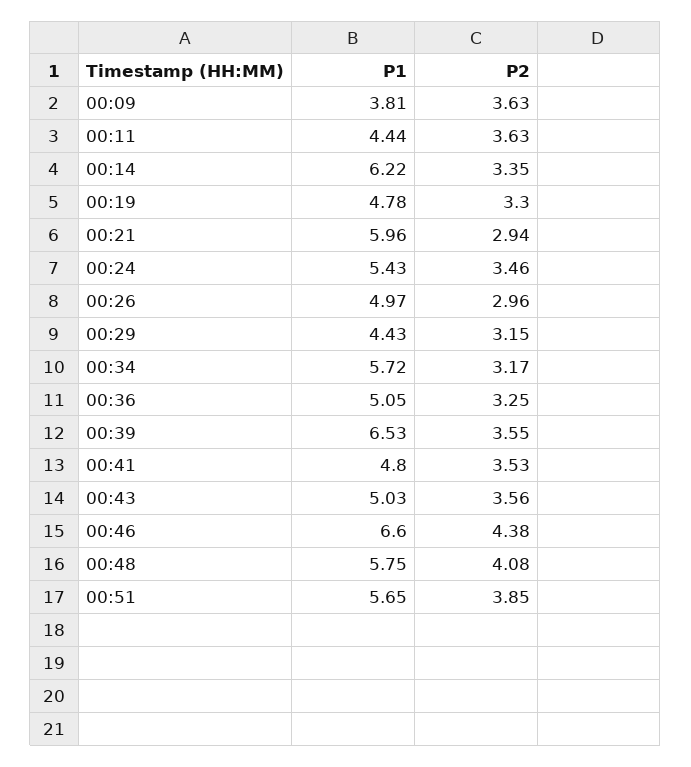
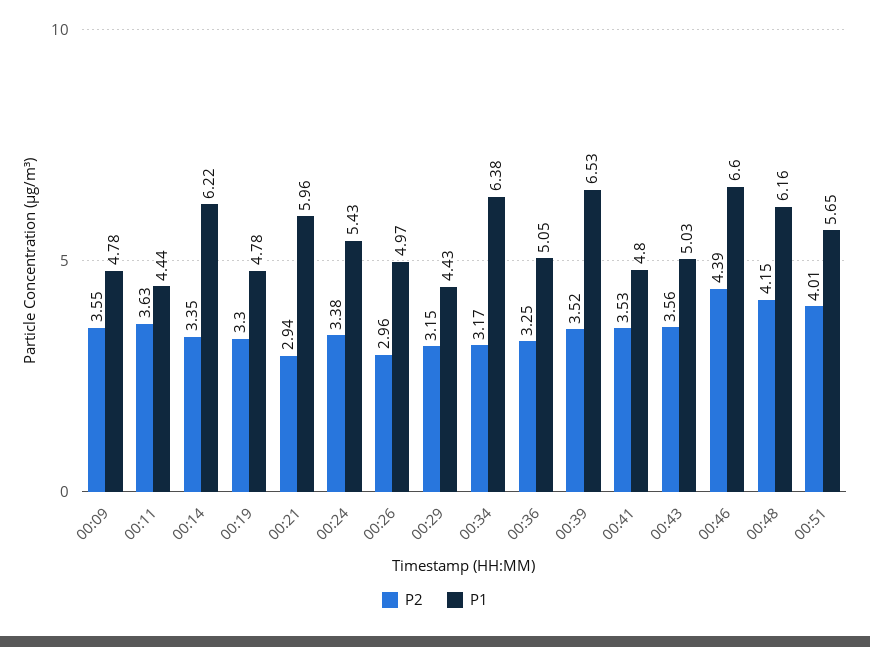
P1, 00:09: 3.81 -> 4.78
P2, 00:09: 3.63 -> 3.55
P2, 00:24: 3.46 -> 3.38
P1, 00:34: 5.72 -> 6.38
P2, 00:39: 3.55 -> 3.52
P2, 00:46: 4.38 -> 4.39
P1, 00:48: 5.75 -> 6.16
P2, 00:48: 4.08 -> 4.15
P2, 00:51: 3.85 -> 4.01

